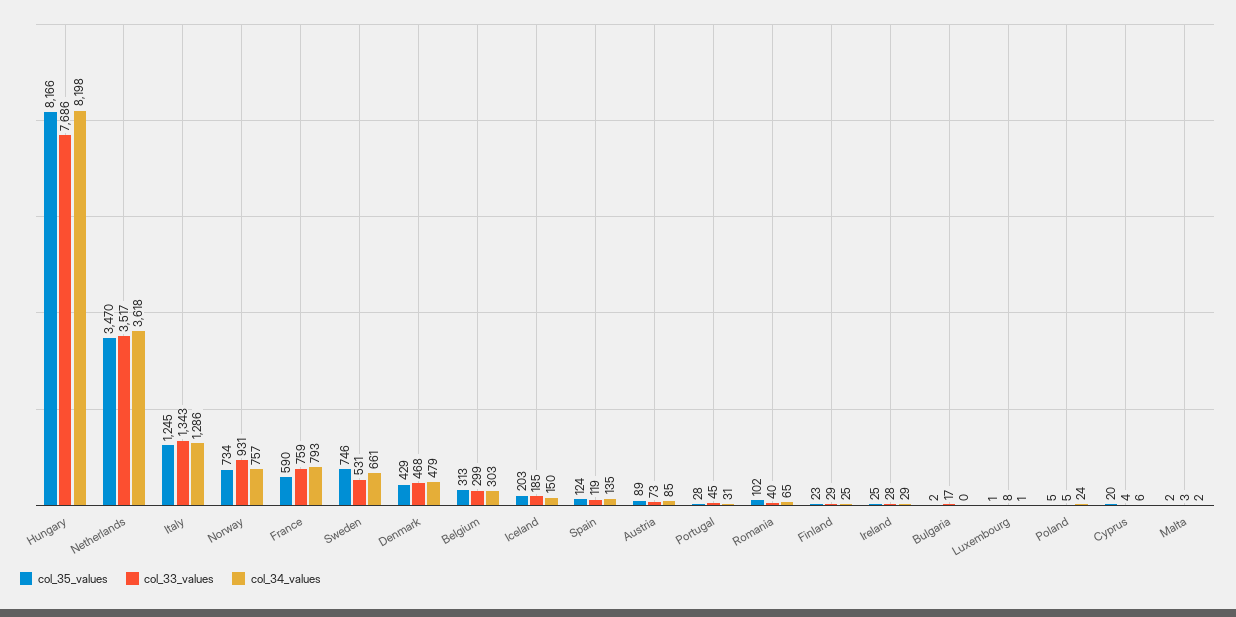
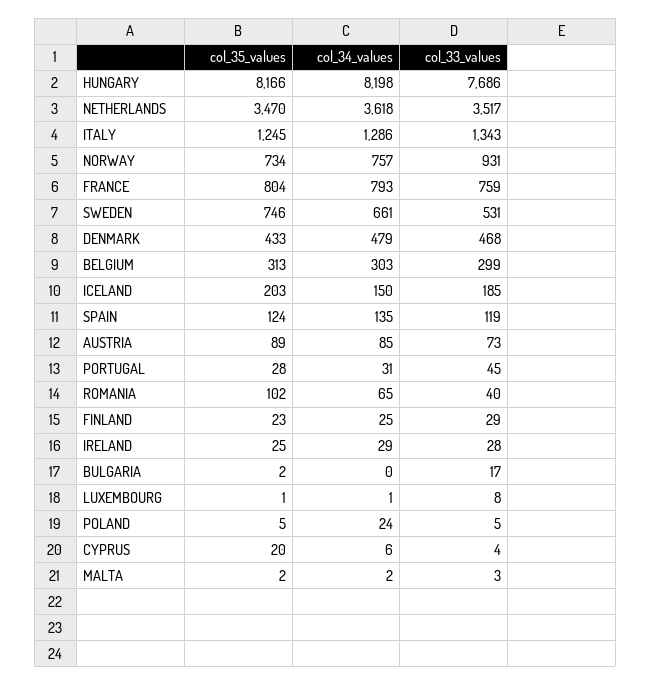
col_35_values, France: 590 -> 804
col_35_values, Denmark: 429 -> 433

